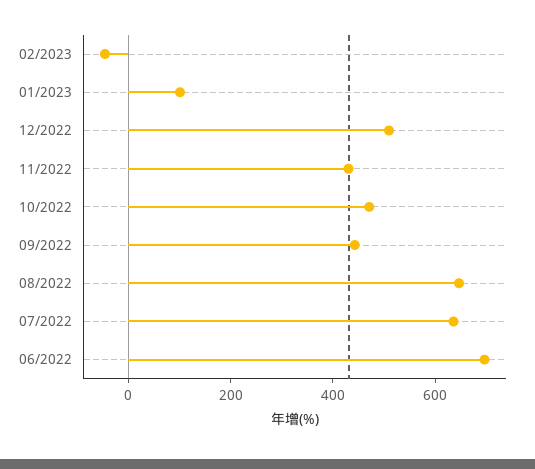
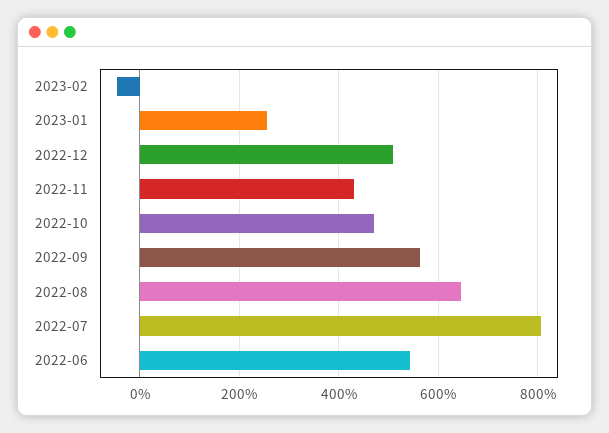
01/2023: 100 -> 260
09/2022: 450 -> 560
07/2022: 650 -> 800
06/2022: 700 -> 540

